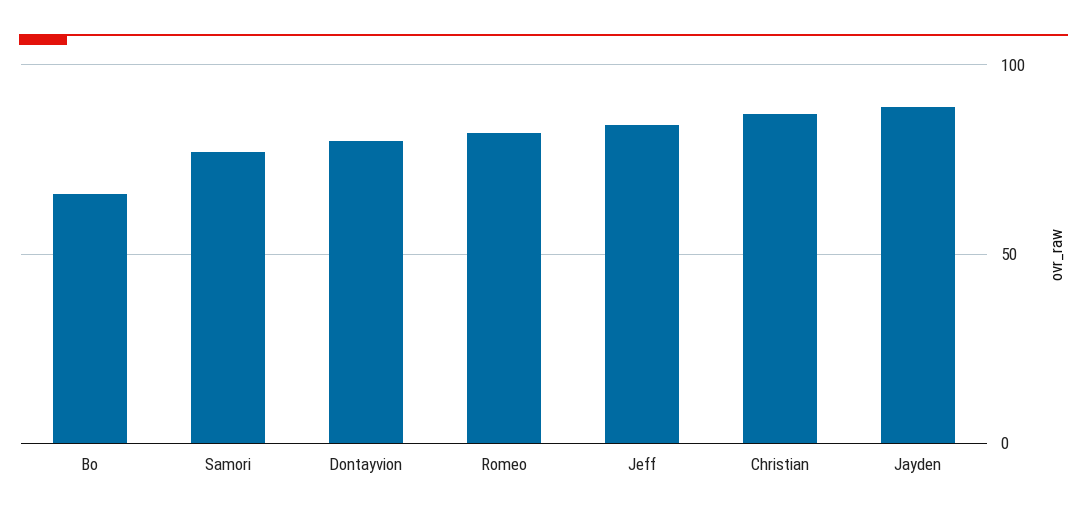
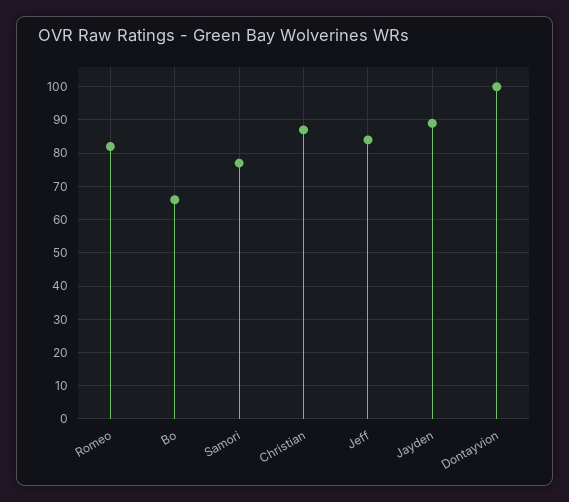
Dontayvion: 80 -> 100

